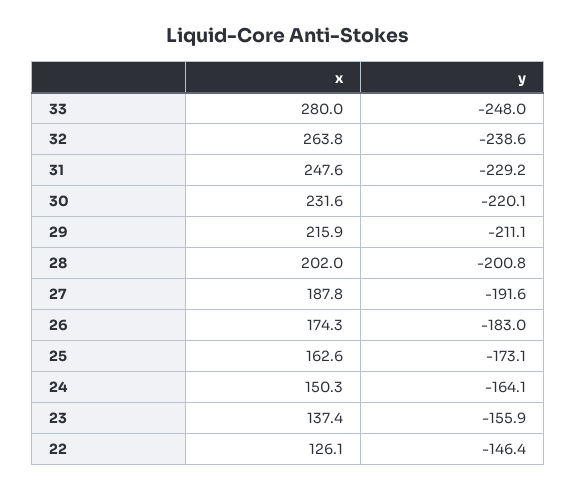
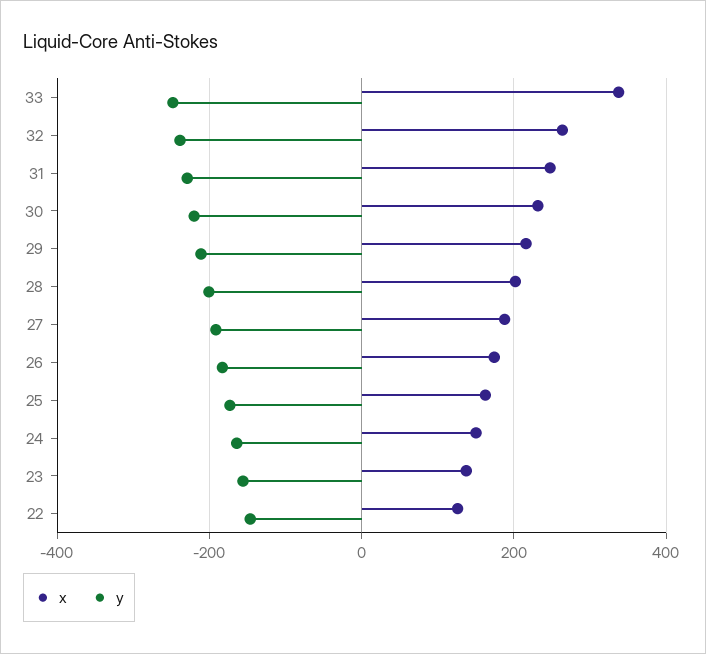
x, 33: 280 -> 340

